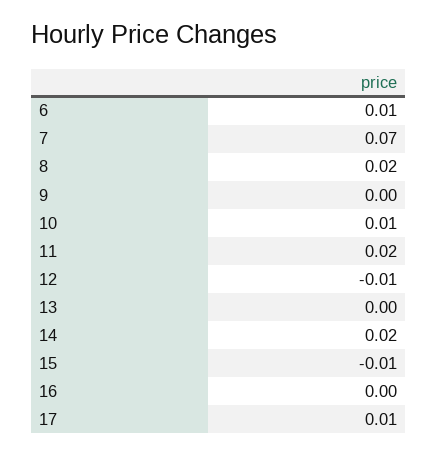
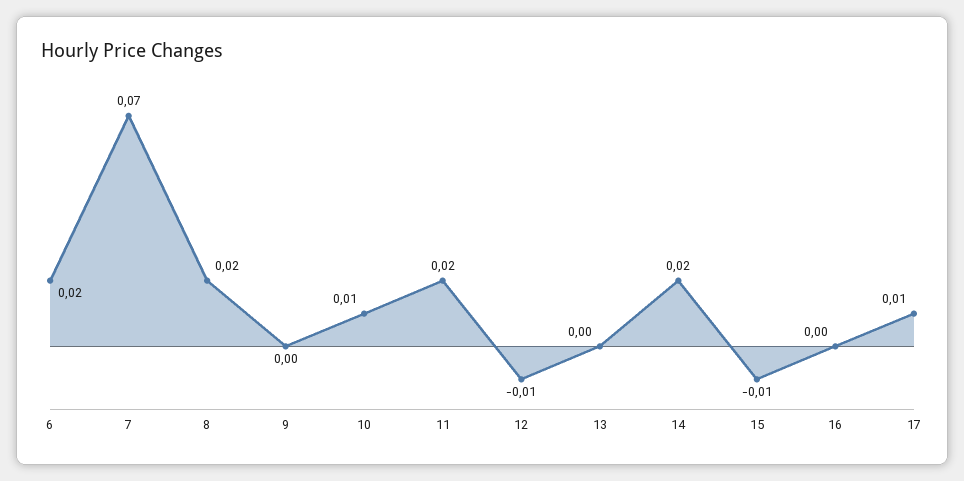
6: 0.01 -> 0.02

